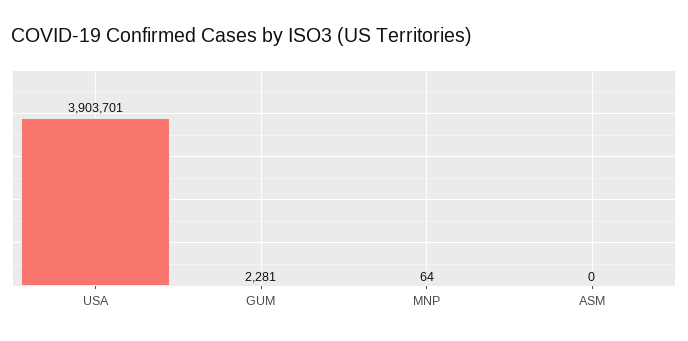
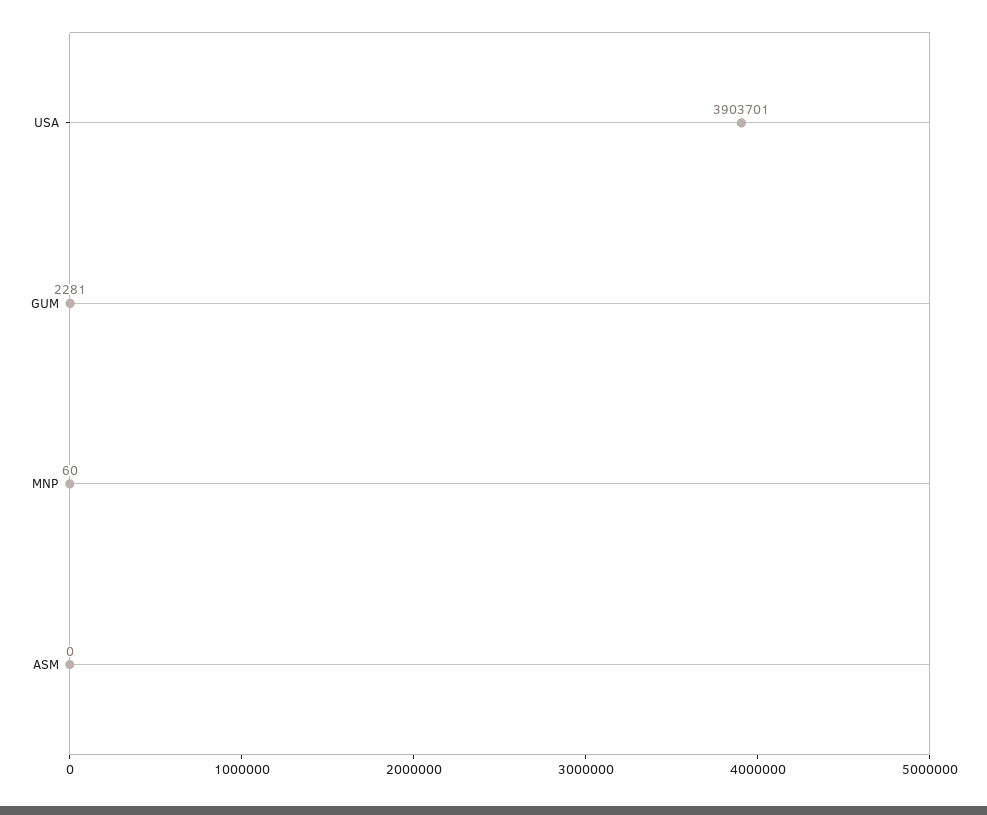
MNP: 64 -> 60

